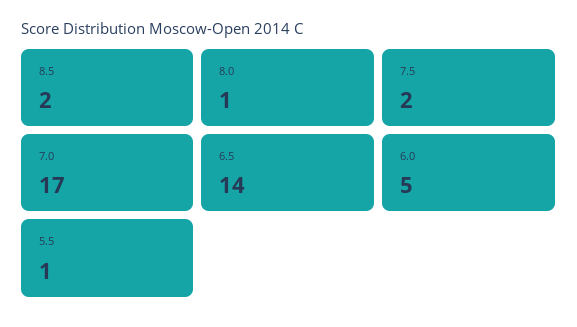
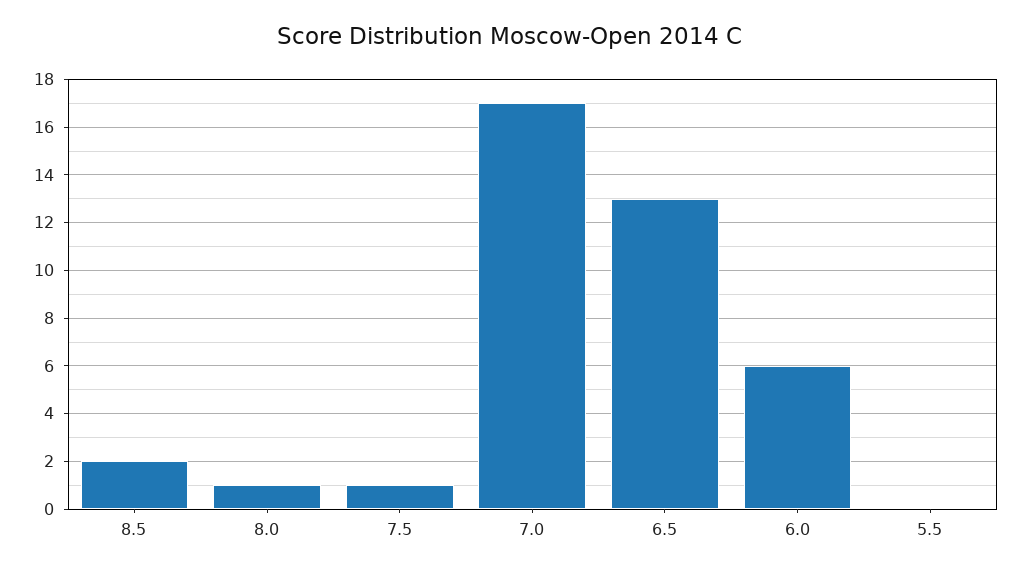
7.5: 2 -> 1
6.5: 14 -> 13
6.0: 5 -> 6
5.5: 1 -> 0

